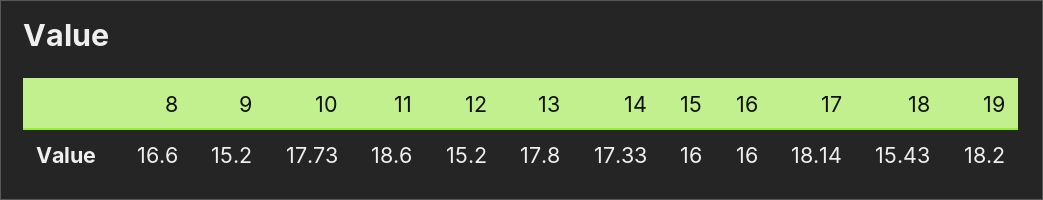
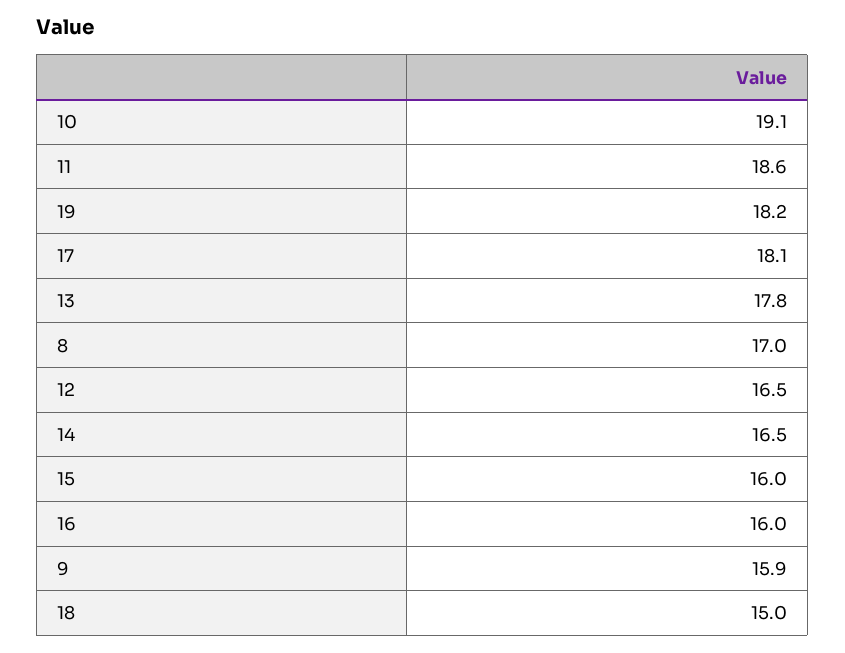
8: 16.6 -> 17
9: 15.2 -> 15.9
10: 17.73 -> 19.1
12: 15.2 -> 16.5
14: 17.33 -> 16.5
18: 15.43 -> 15

